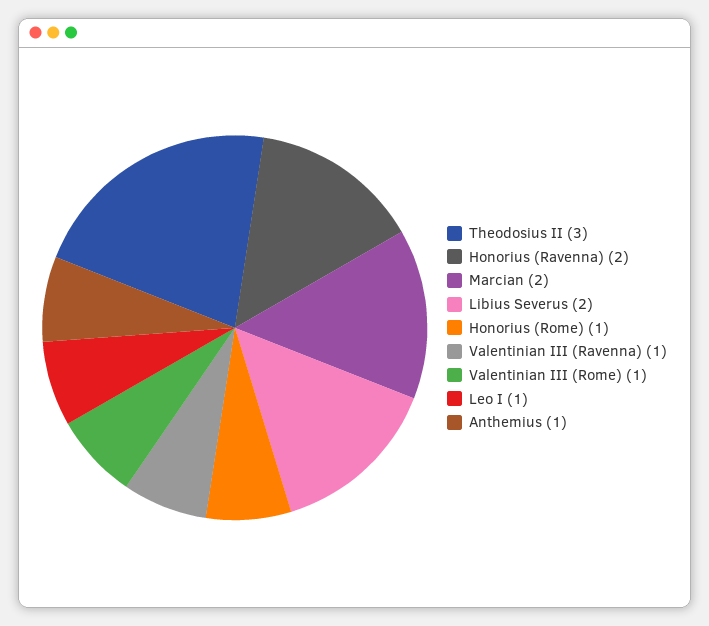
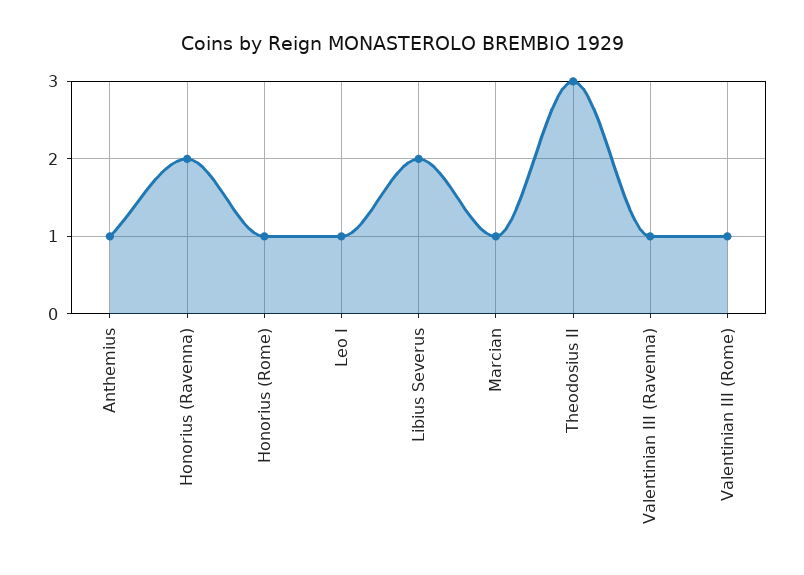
Marcian: 2 -> 1

